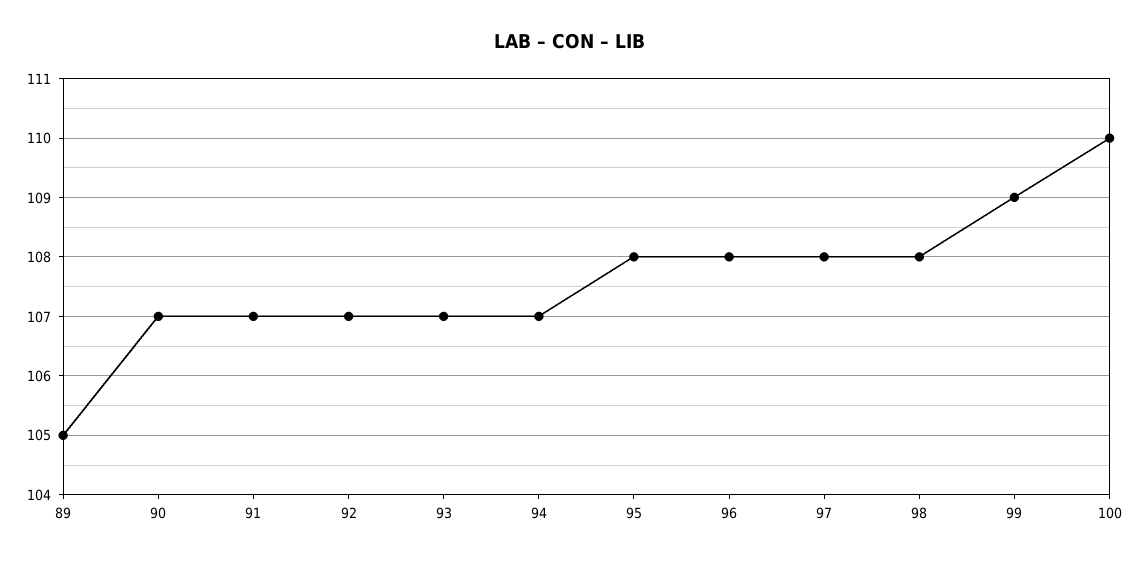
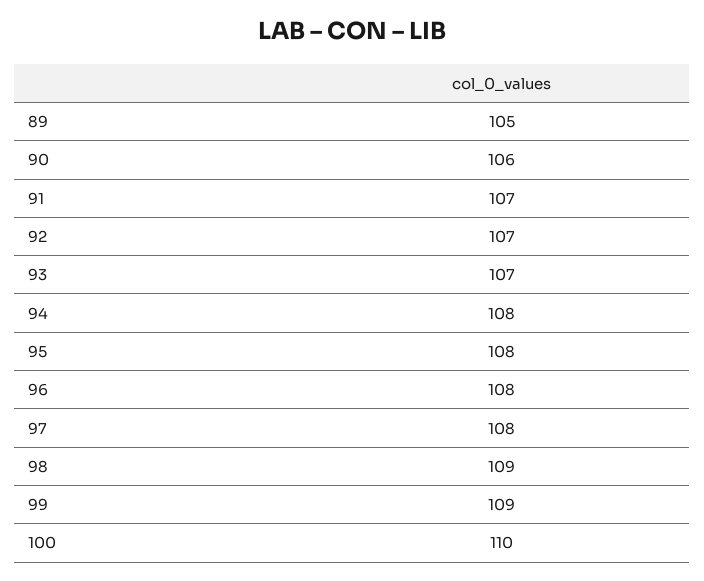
90: 107 -> 106
94: 107 -> 108
98: 108 -> 109

